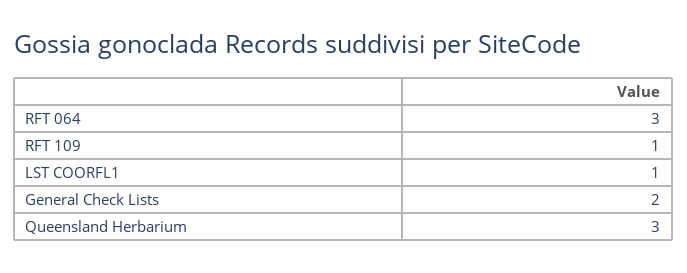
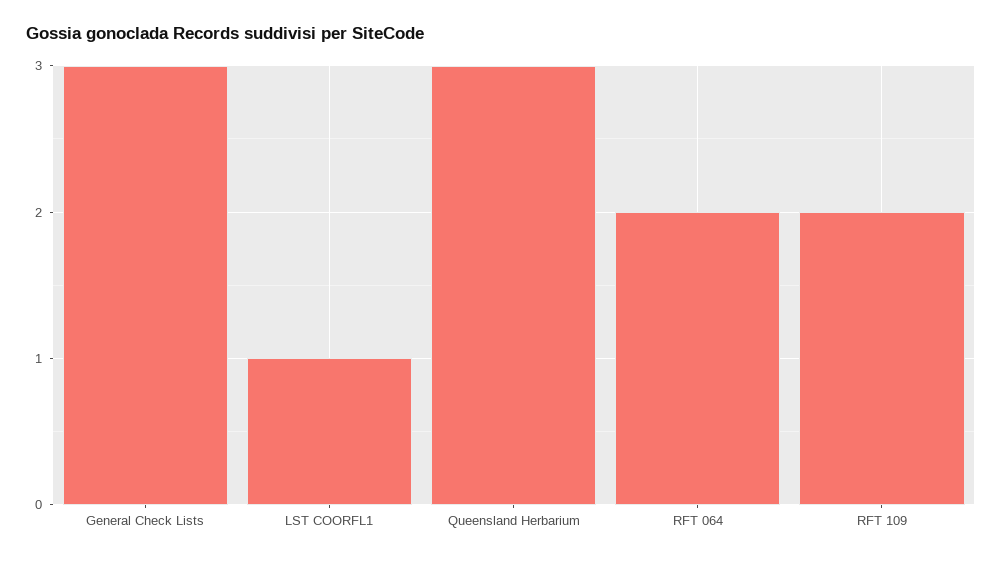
RFT 064: 3 -> 2
RFT 109: 1 -> 2
General Check Lists: 2 -> 3

